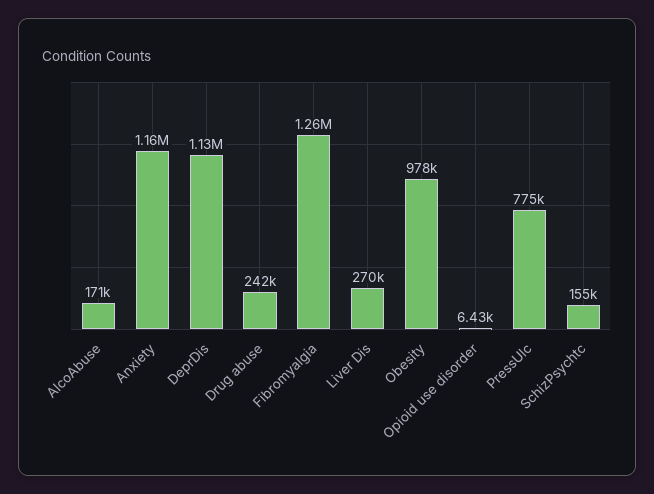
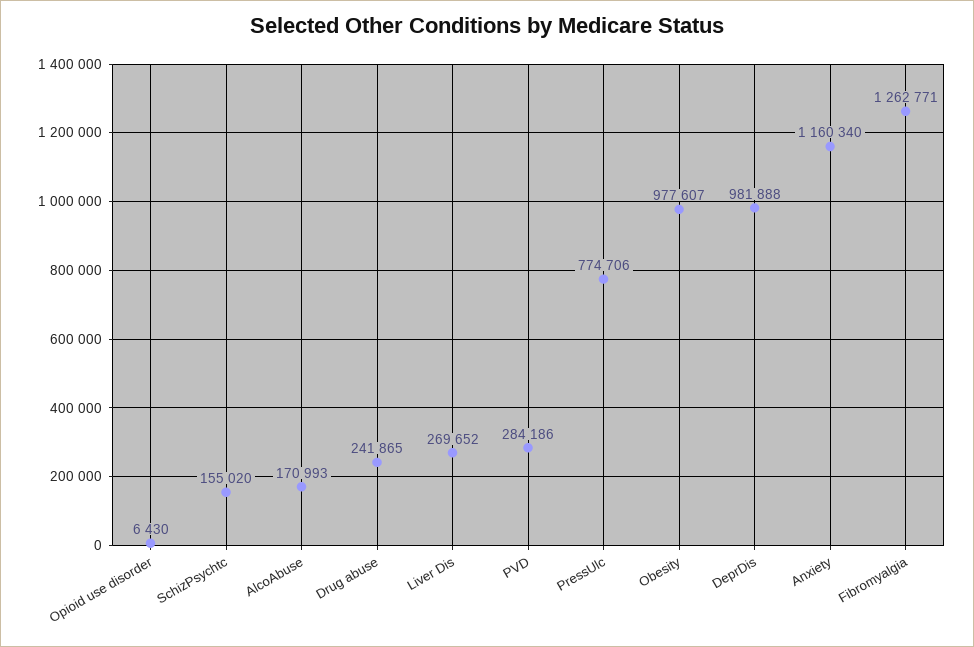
DeprDis: 1130000 -> 981888
PVD: none -> 284186

